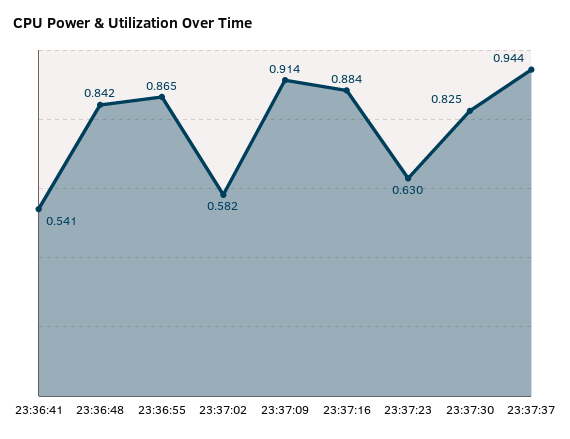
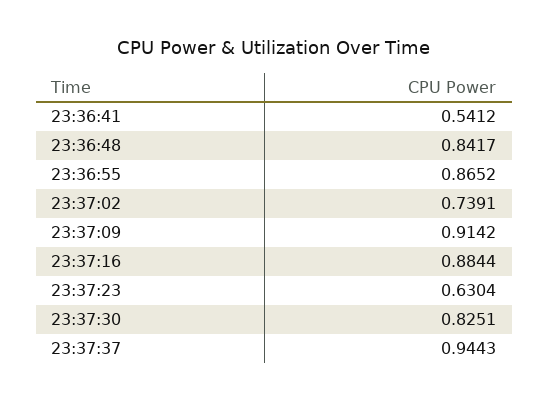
23:37:02: 0.582 -> 0.7391

